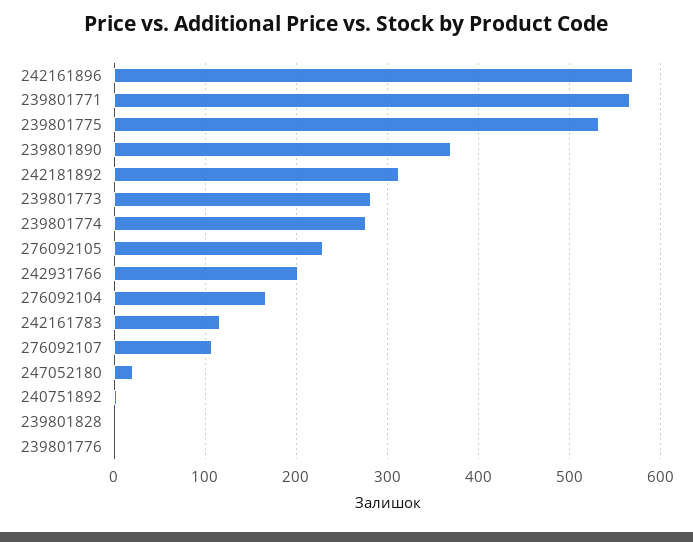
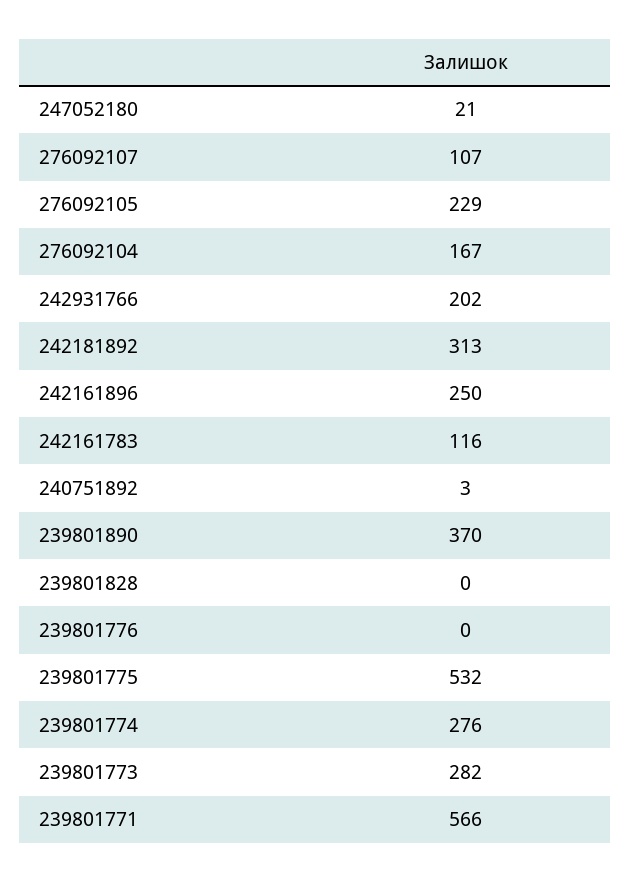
242161896: 570 -> 250

